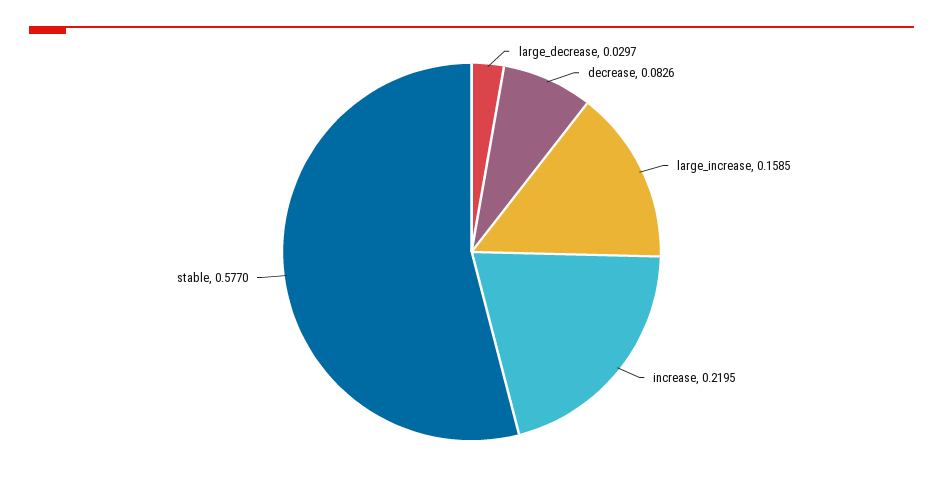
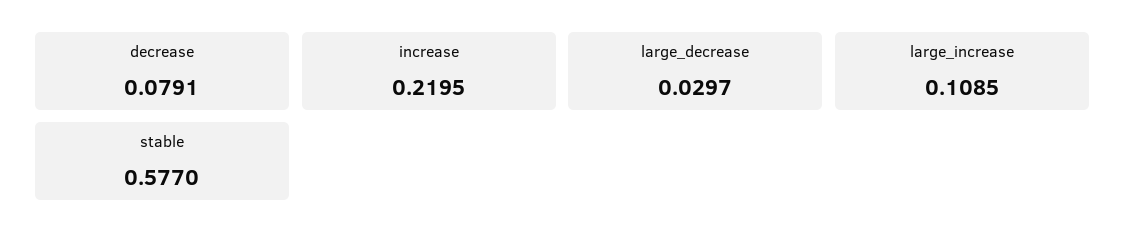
decrease: 0.0826 -> 0.0791
large_increase: 0.1585 -> 0.1085

